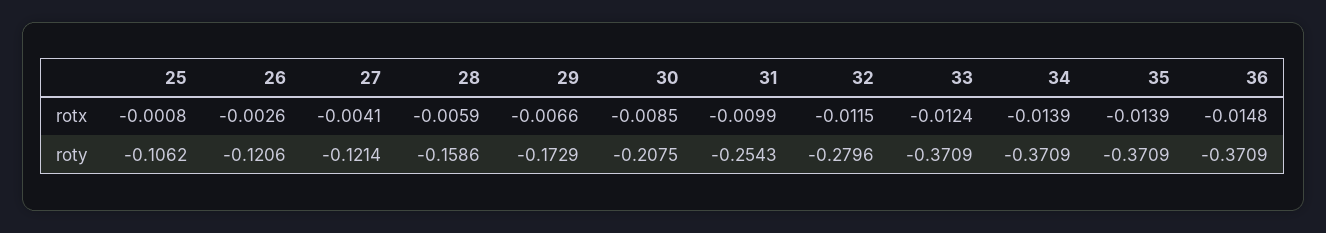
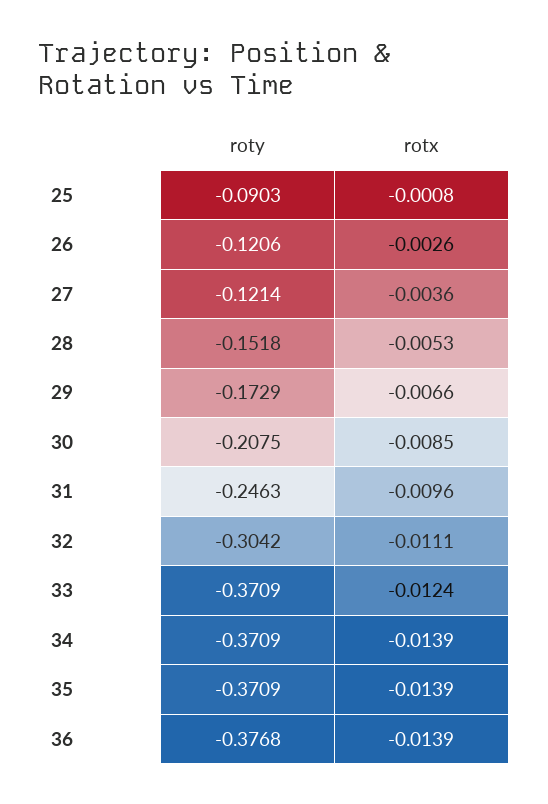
27, rotx: -0.0041 -> -0.0036
28, rotx: -0.0059 -> -0.0053
31, rotx: -0.0099 -> -0.0096
32, rotx: -0.0115 -> -0.0111
36, rotx: -0.0148 -> -0.0139
25, roty: -0.1062 -> -0.0903
28, roty: -0.1586 -> -0.1518
31, roty: -0.2543 -> -0.2463
32, roty: -0.2796 -> -0.3042
36, roty: -0.3709 -> -0.3768

